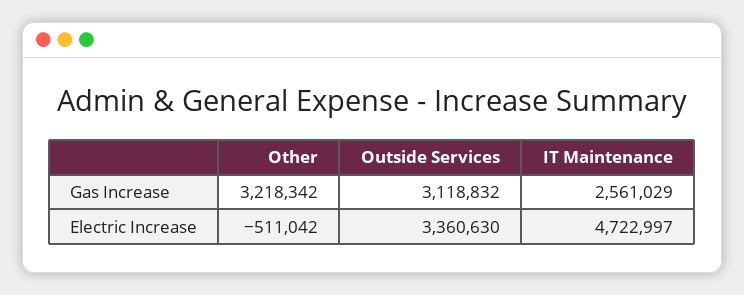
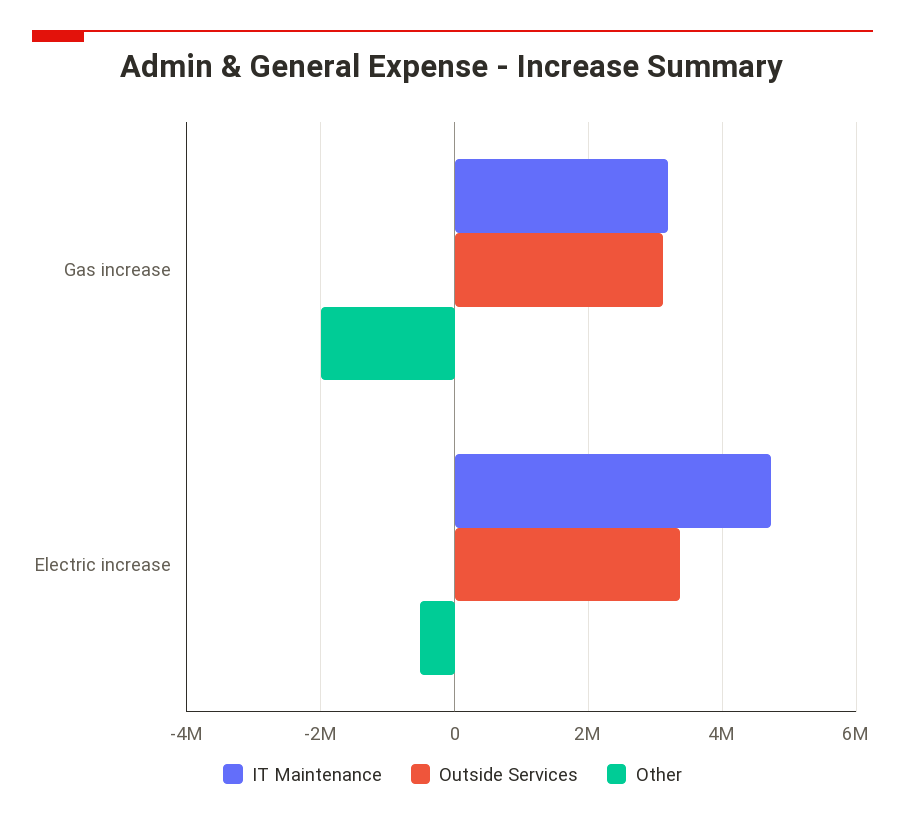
Other, Gas Increase: 3218342 -> -2000000
IT Maintenance, Gas Increase: 2561029 -> 3200000

